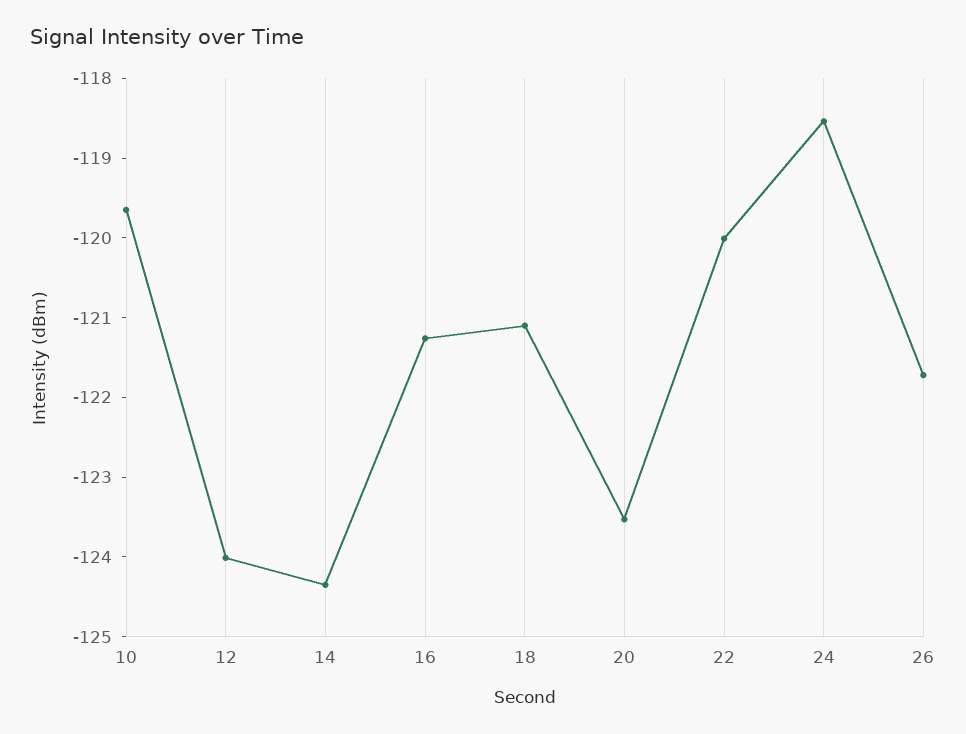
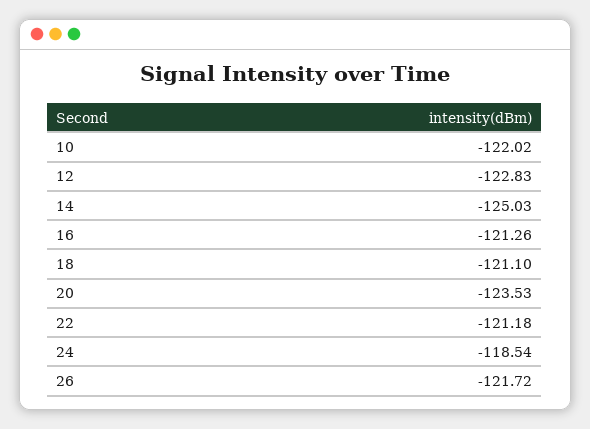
10: -119.6 -> -122.02
12: -124 -> -122.83
14: -124.4 -> -125.03
22: -120 -> -121.18

